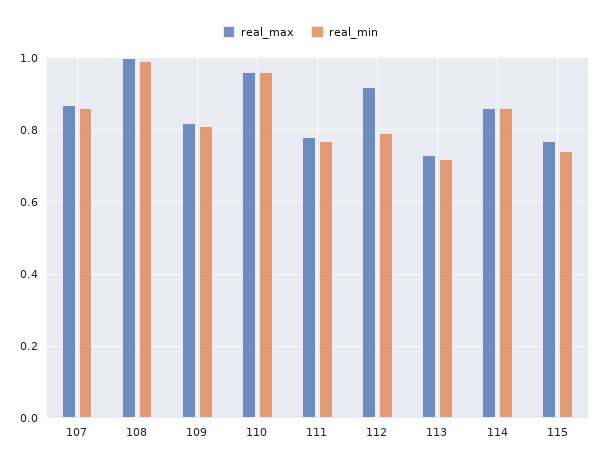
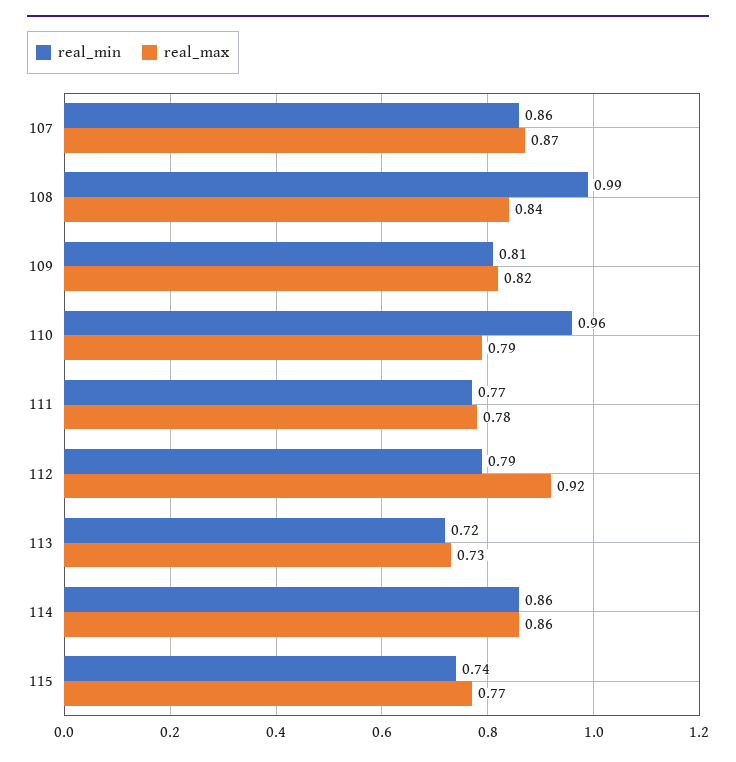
real_max, 108: 1 -> 0.84
real_max, 110: 0.95 -> 0.79

